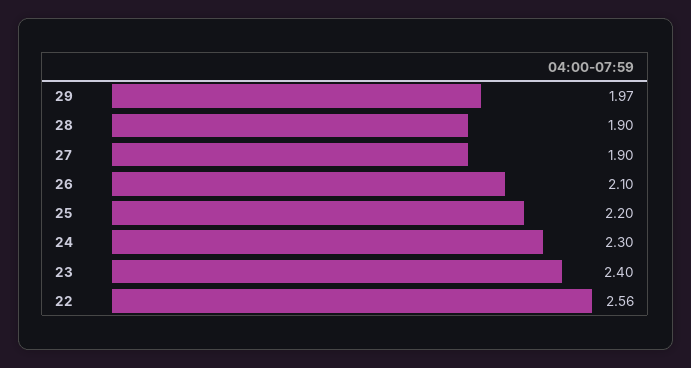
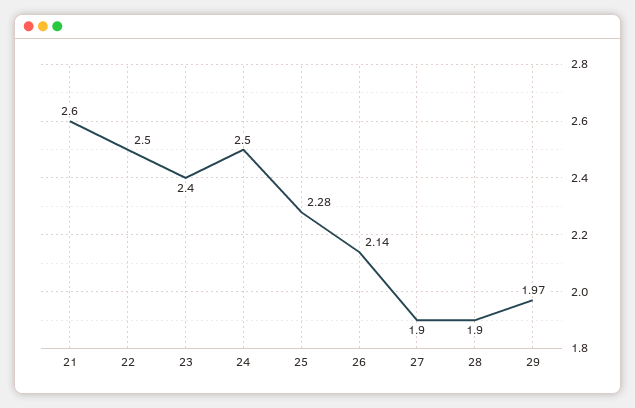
26: 2.1 -> 2.14
25: 2.2 -> 2.28
24: 2.3 -> 2.5
22: 2.56 -> 2.5
21: none -> 2.6

